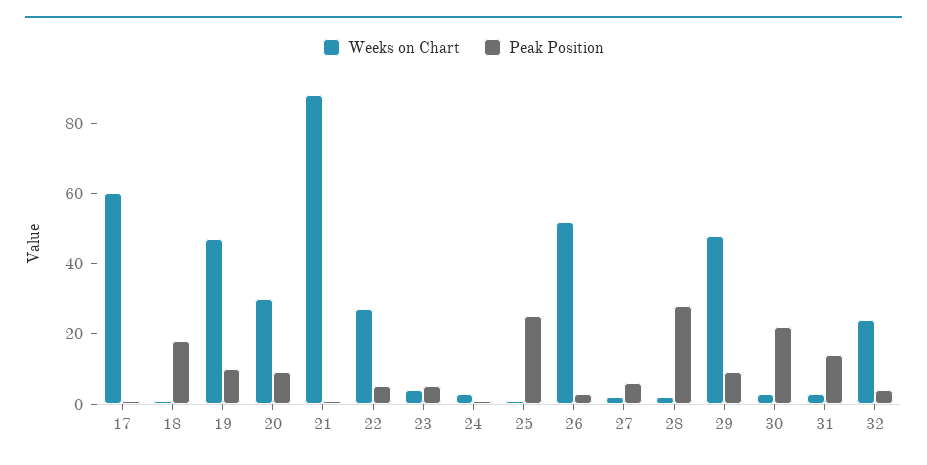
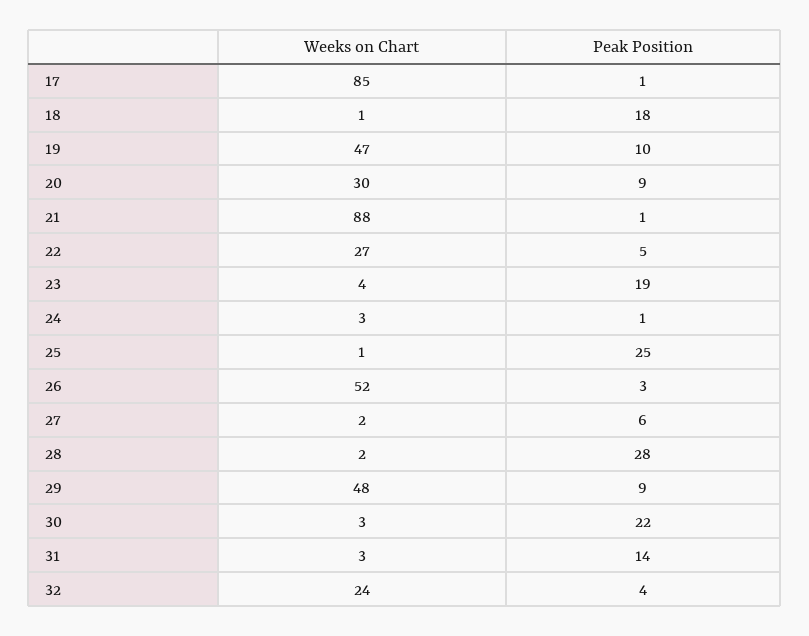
Weeks on Chart, 17: 60 -> 85
Peak Position, 23: 5 -> 19

